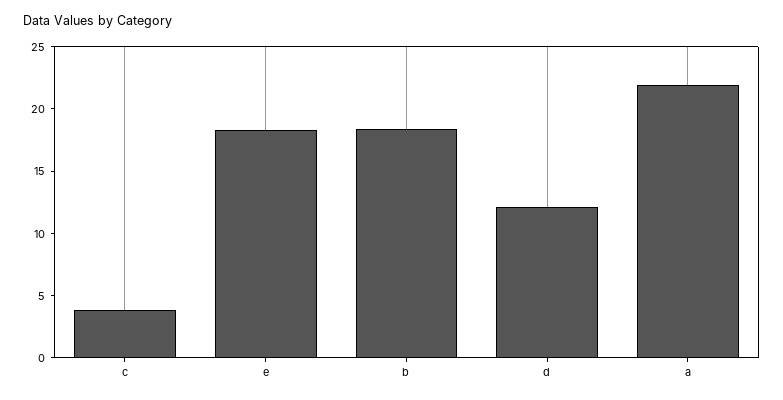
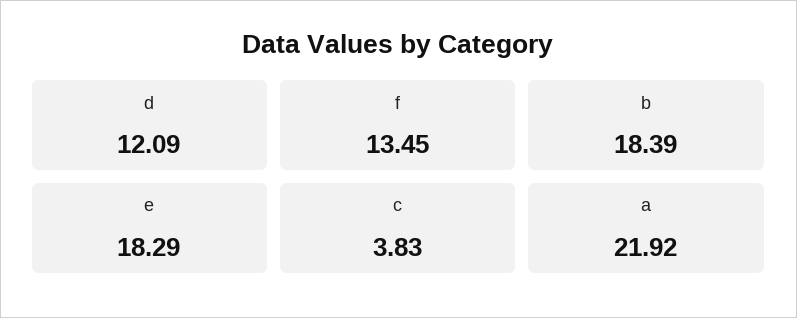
f: none -> 13.45

